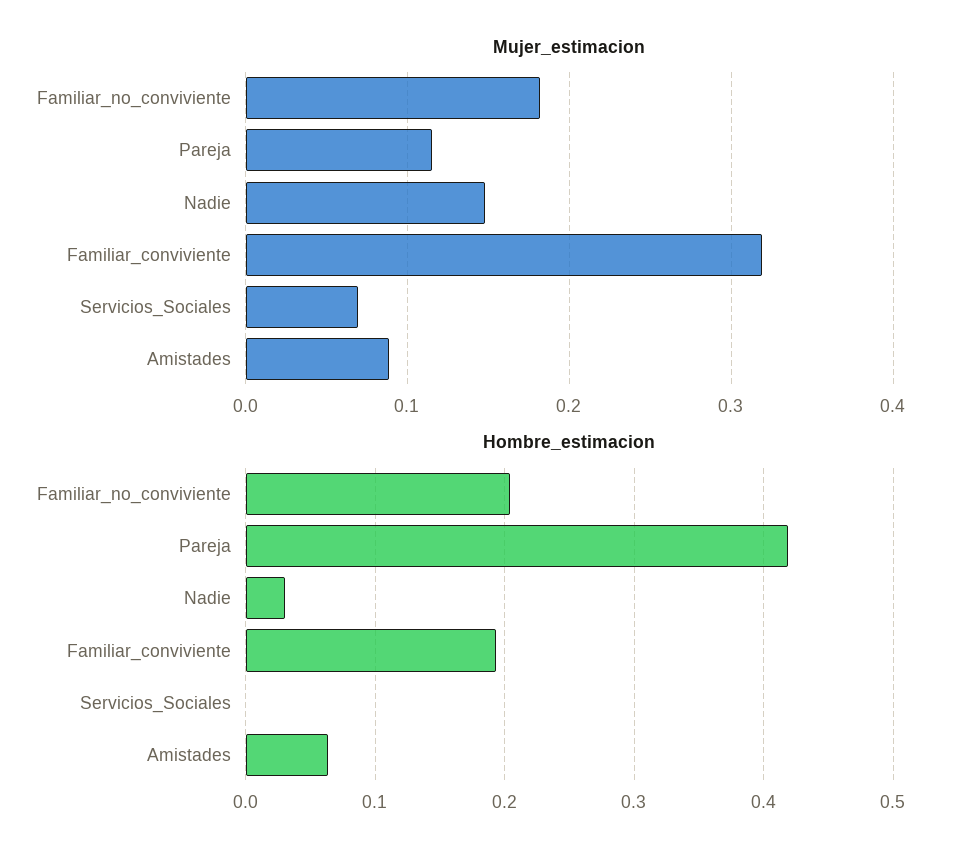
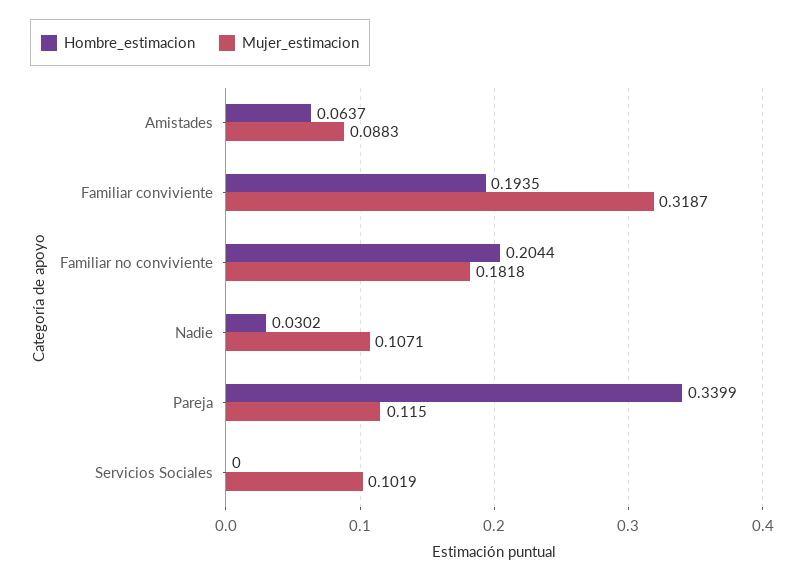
Mujer_estimacion, Nadie: 0.15 -> 0.1071
Mujer_estimacion, Servicios_Sociales: 0.07 -> 0.1019
Hombre_estimacion, Pareja: 0.42 -> 0.3399

